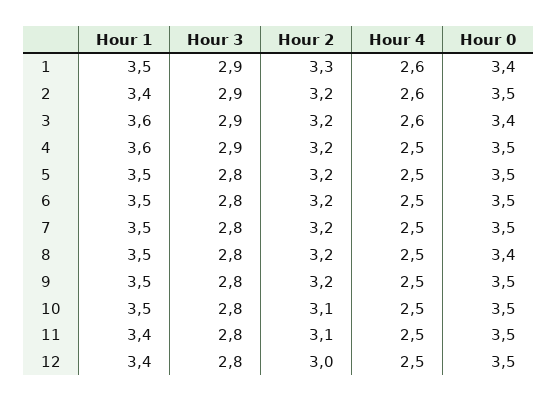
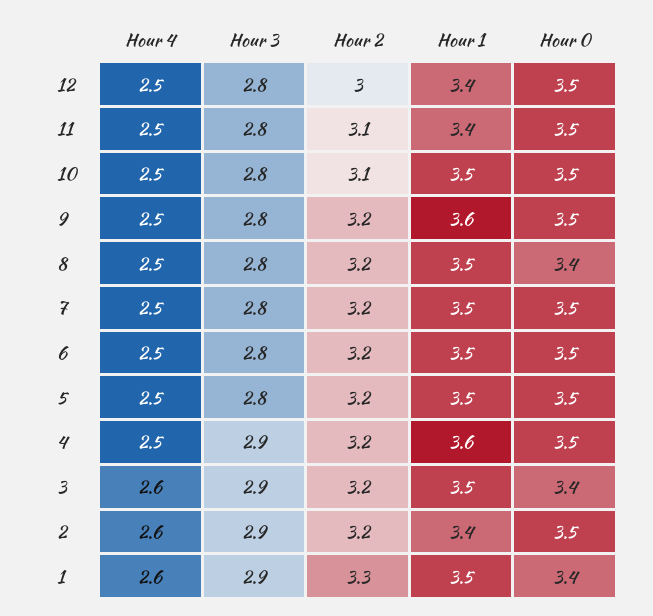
Hour 1, 3: 3.6 -> 3.5
Hour 1, 9: 3.5 -> 3.6

